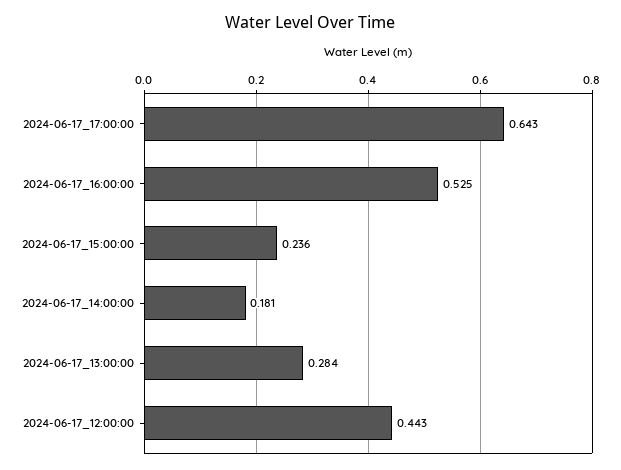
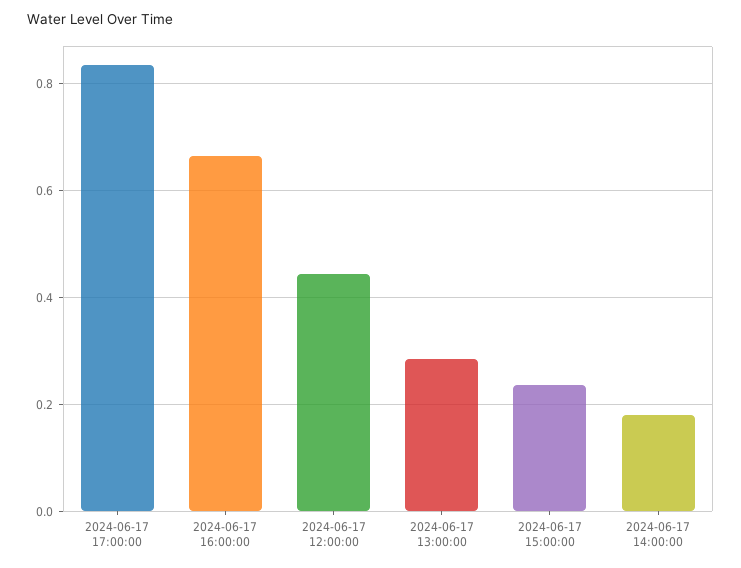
2024-06-17_17:00:00: 0.643 -> 0.84
2024-06-17_16:00:00: 0.525 -> 0.66

